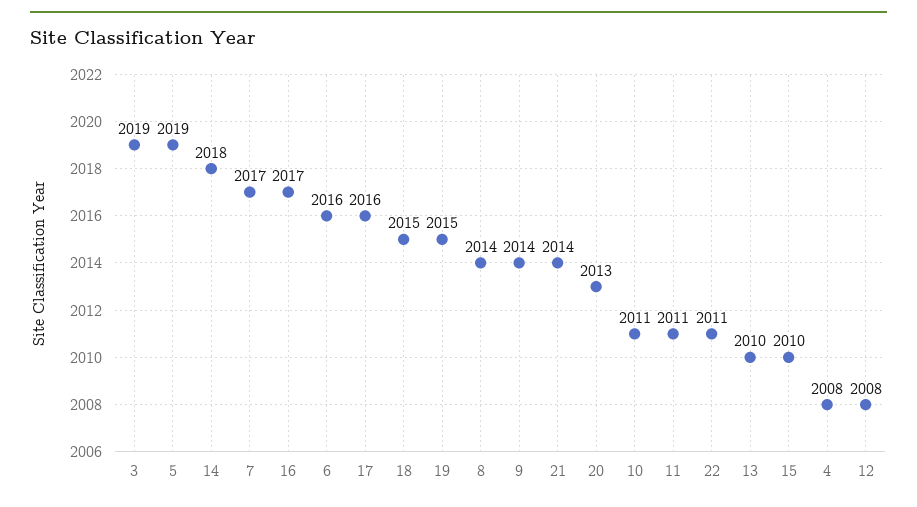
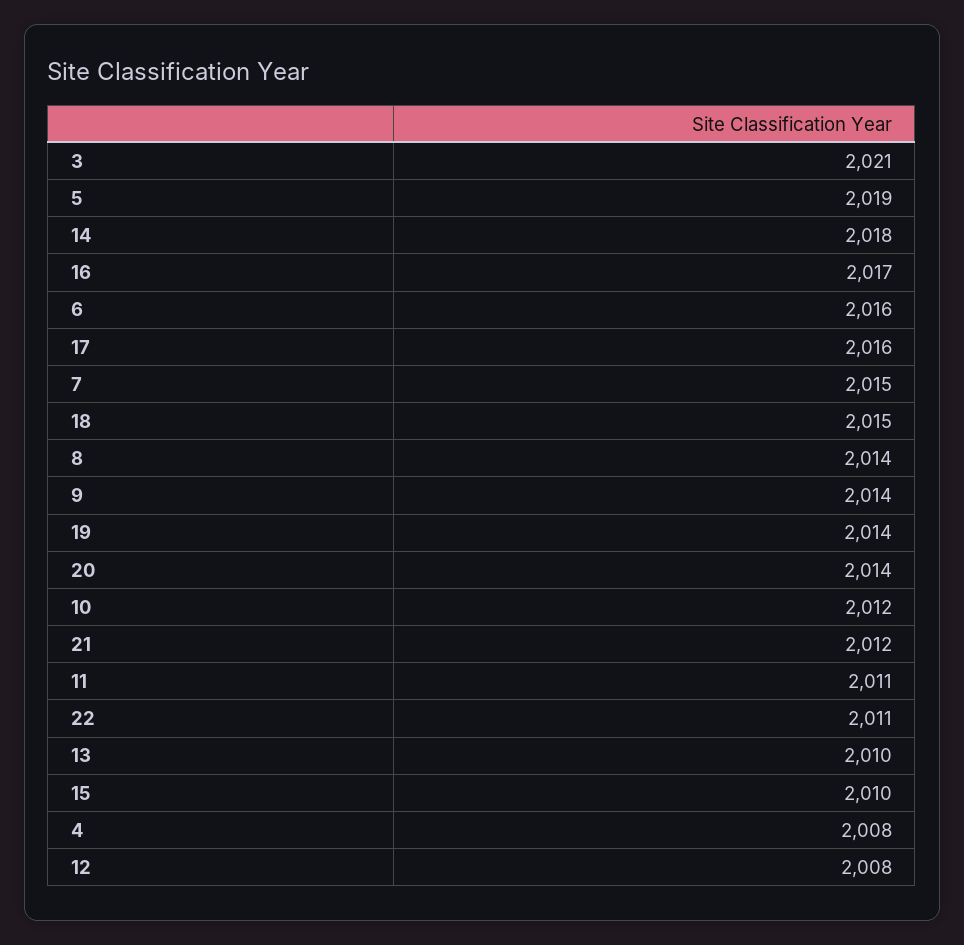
3: 2019 -> 2021
7: 2017 -> 2015
19: 2015 -> 2014
21: 2014 -> 2012
20: 2013 -> 2014
10: 2011 -> 2012

